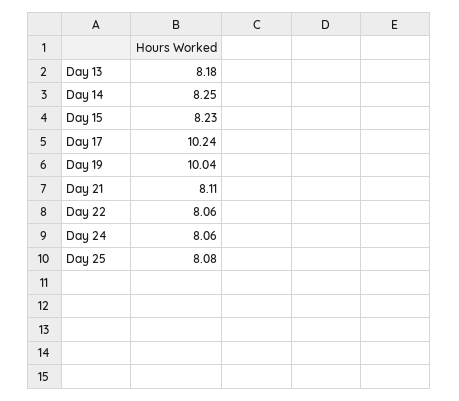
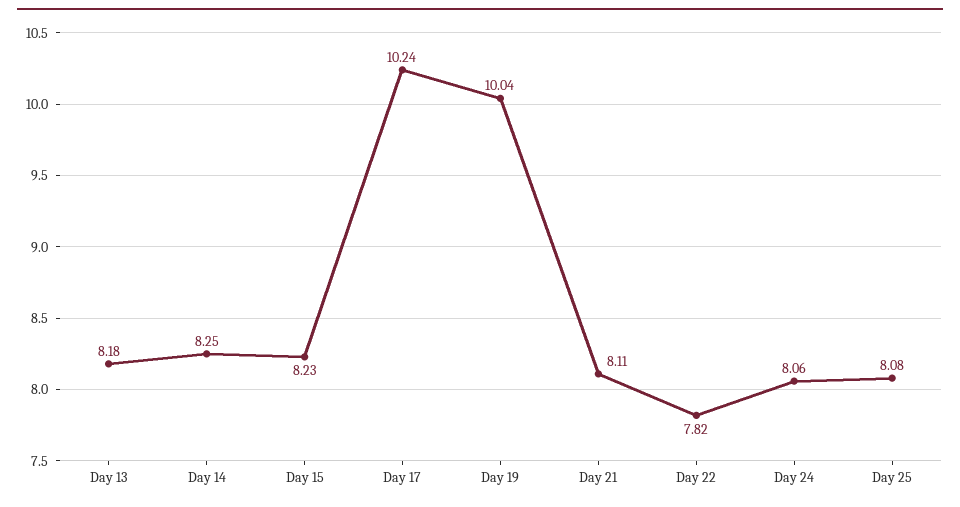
Day 22: 8.06 -> 7.82

